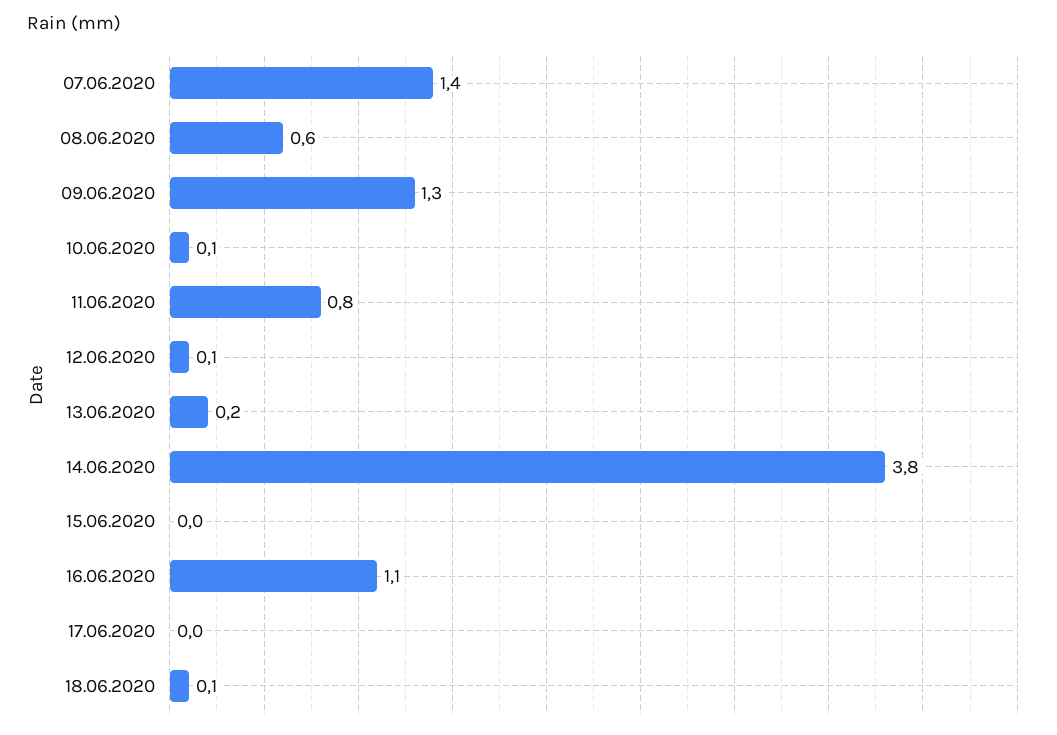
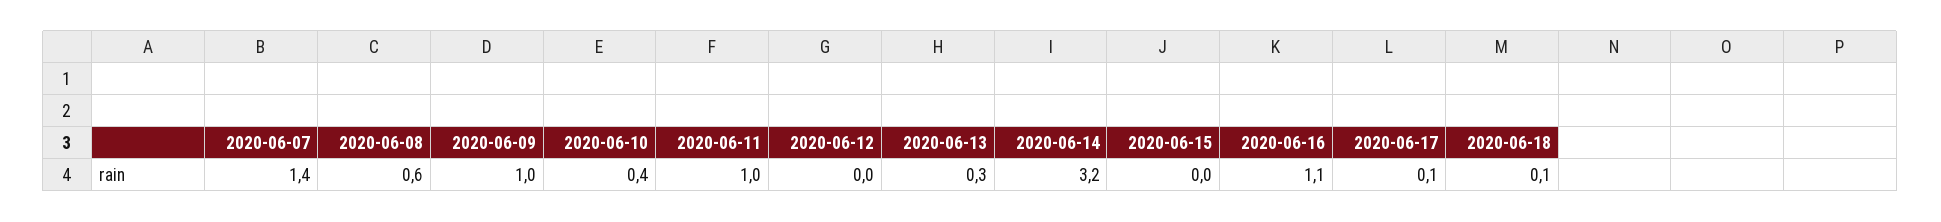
09.06.2020: 1.3 -> 1
10.06.2020: 0.1 -> 0.4
11.06.2020: 0.8 -> 1
12.06.2020: 0.1 -> 0
13.06.2020: 0.2 -> 0.3
14.06.2020: 3.8 -> 3.2
17.06.2020: 0 -> 0.1

